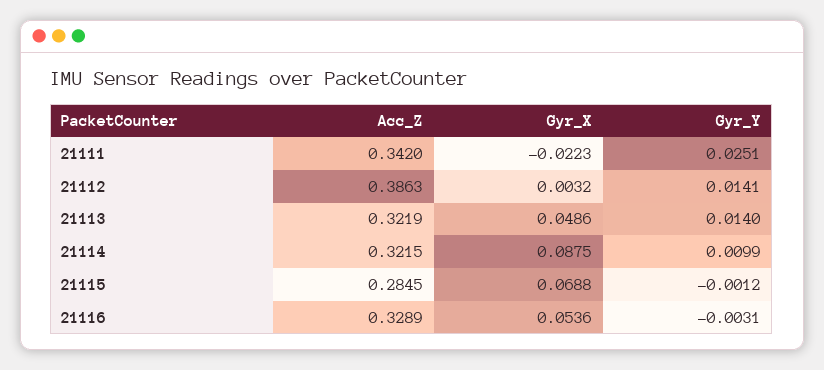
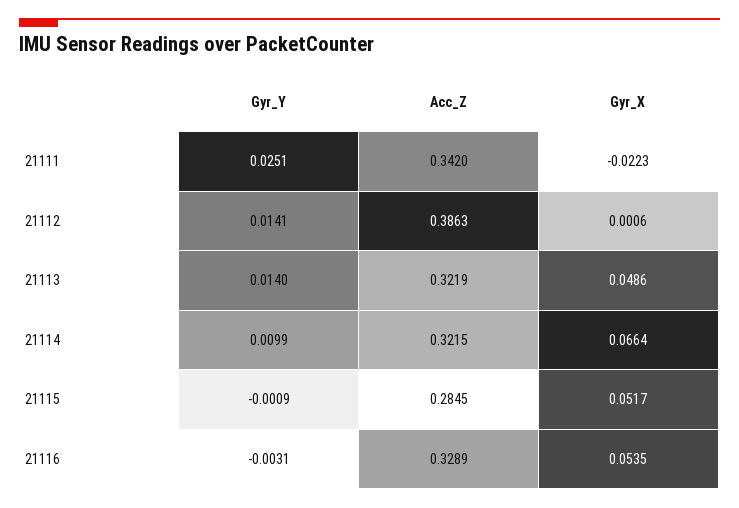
Gyr_X, 21112: 0.0032 -> 0.0006
Gyr_X, 21114: 0.0875 -> 0.0664
Gyr_X, 21115: 0.0688 -> 0.0517
Gyr_Y, 21115: -0.0012 -> -0.0009
Gyr_X, 21116: 0.0536 -> 0.0535

